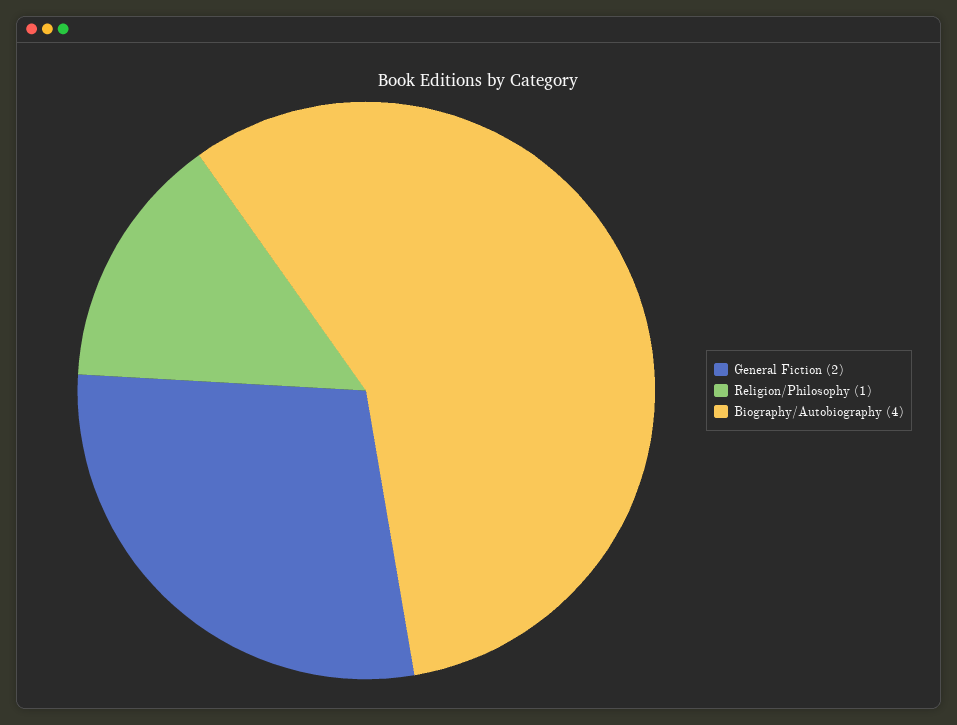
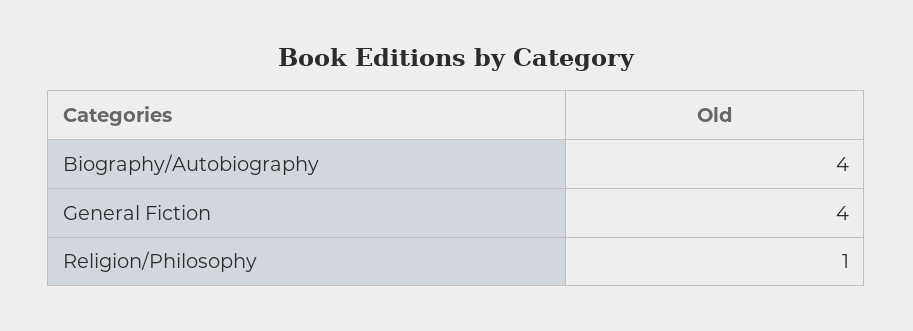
General Fiction: 2 -> 4

